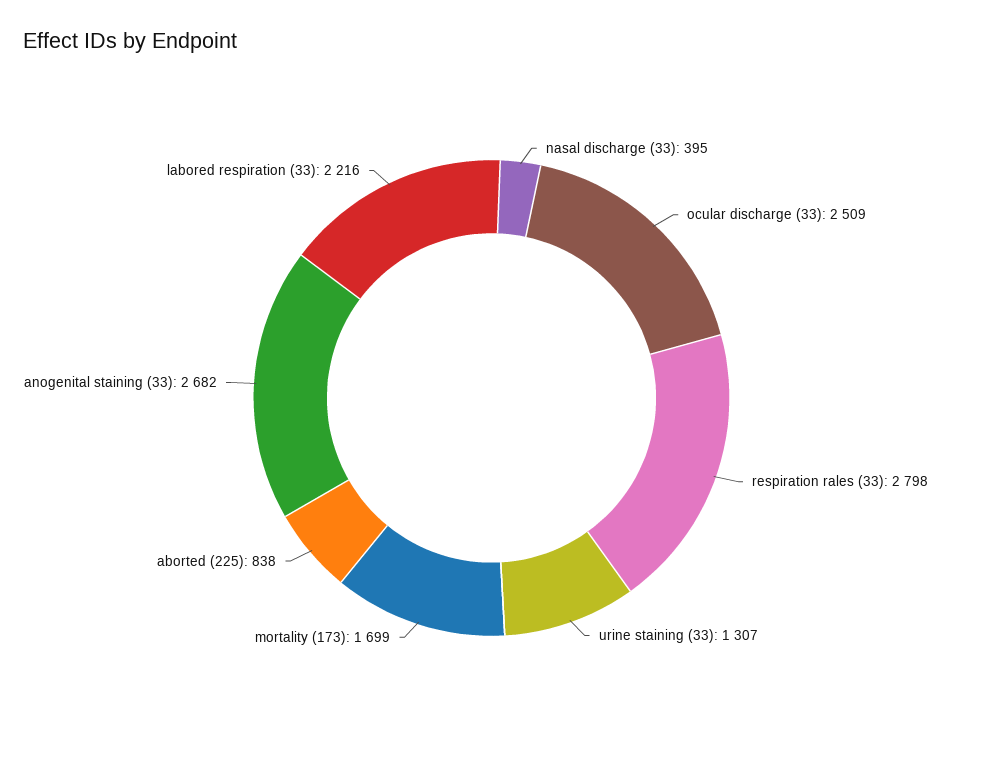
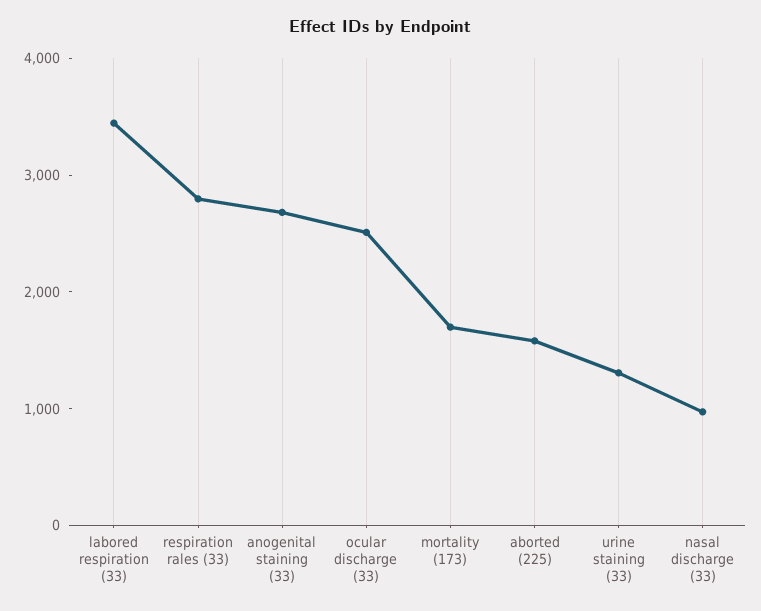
nasal discharge (33): 395 -> 1000
aborted (225): 838 -> 1600
labored respiration (33): 2216 -> 3400

